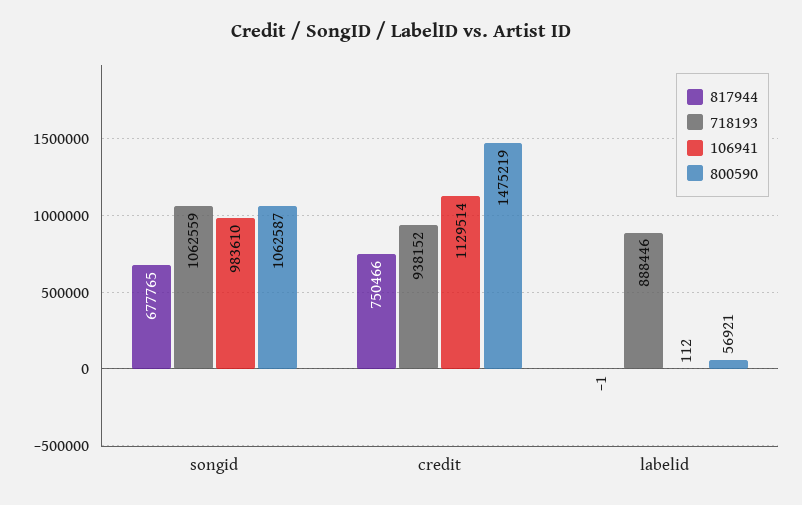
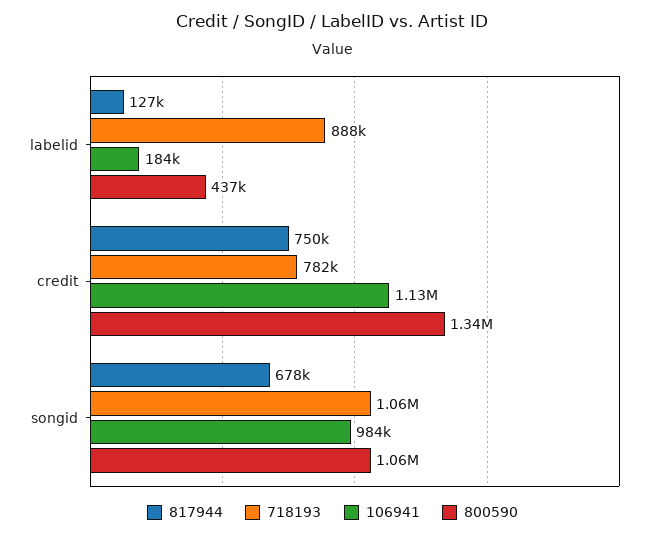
718193, credit: 938152 -> 782000
800590, credit: 1475219 -> 1340000
817944, labelid: -1 -> 127000
106941, labelid: 112 -> 184000
800590, labelid: 56921 -> 437000

